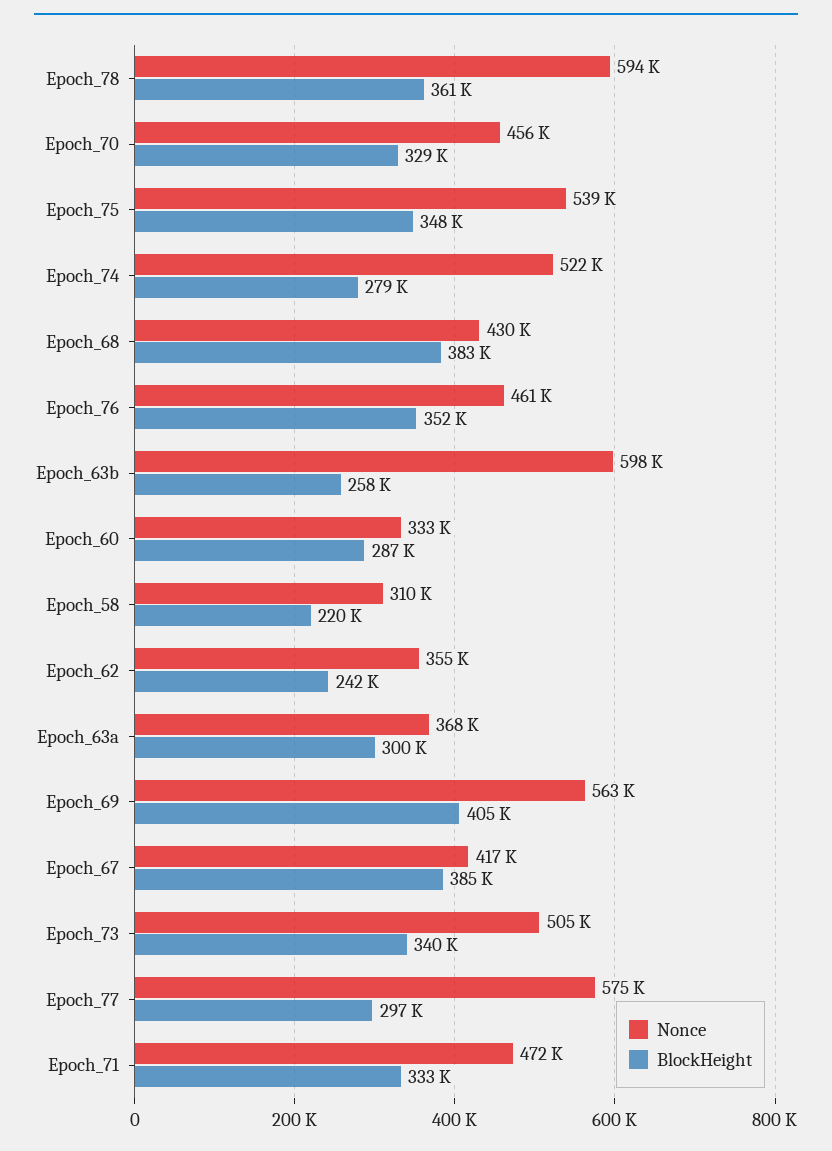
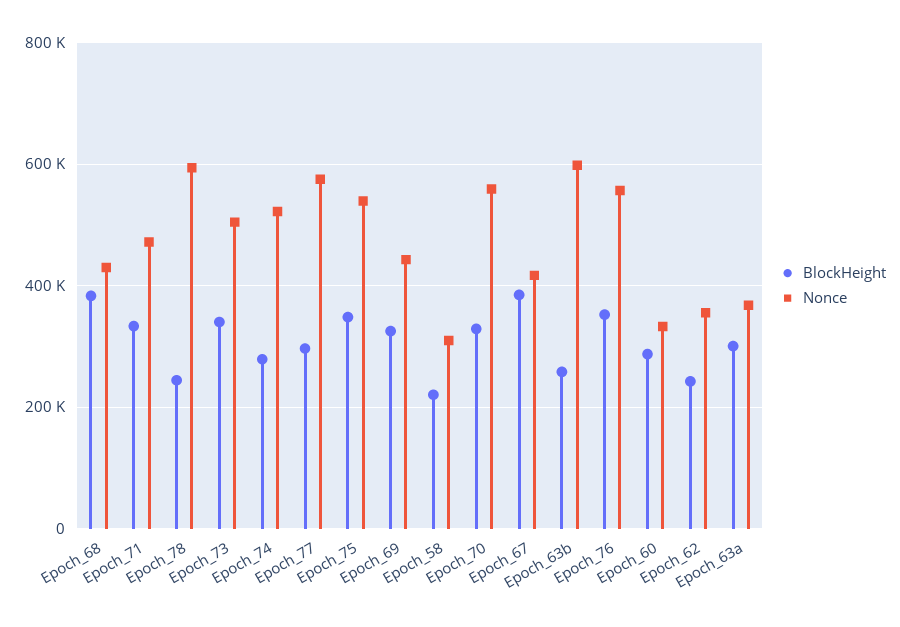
BlockHeight, Epoch_78: 361000 -> 240000
Nonce, Epoch_70: 456000 -> 560000
Nonce, Epoch_76: 461000 -> 560000
Nonce, Epoch_69: 563000 -> 440000
BlockHeight, Epoch_69: 405000 -> 320000

